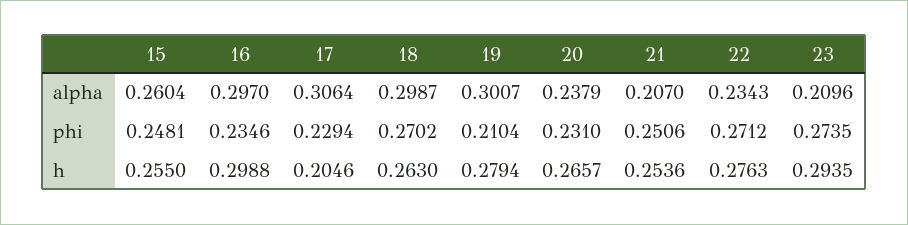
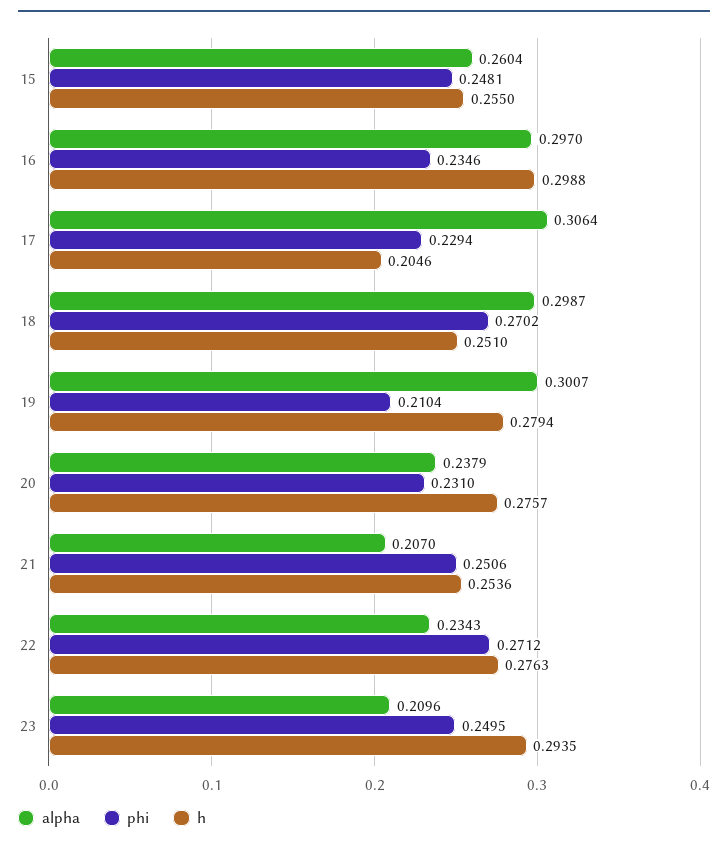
phi, 23: 0.2735 -> 0.2495
h, 18: 0.263 -> 0.251
h, 20: 0.2657 -> 0.2757

